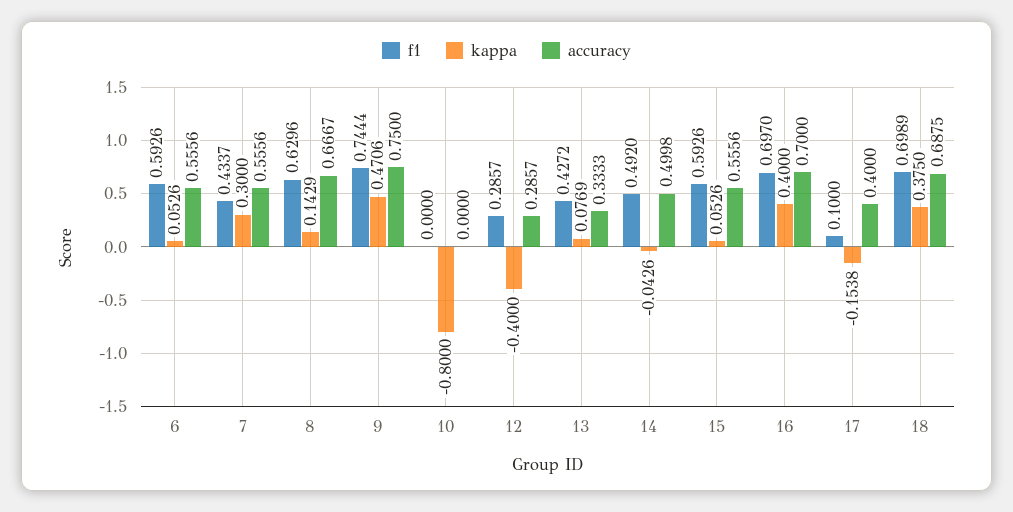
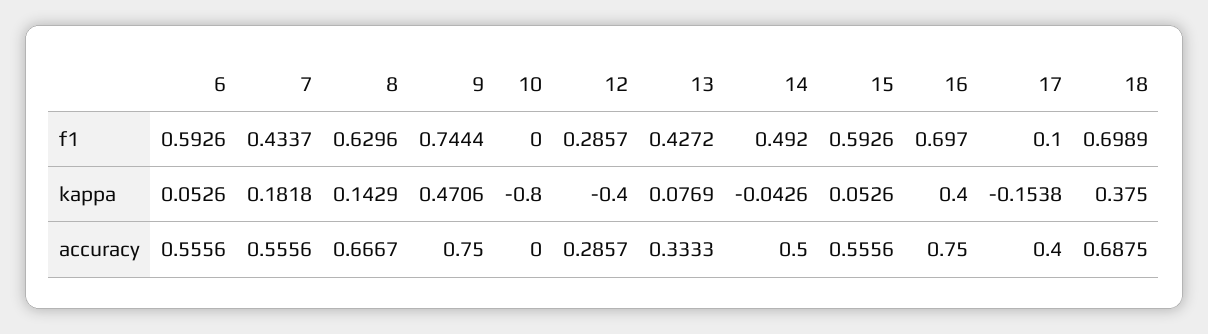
kappa, 7: 0.3 -> 0.1818
accuracy, 14: 0.4998 -> 0.5
accuracy, 16: 0.7 -> 0.75

